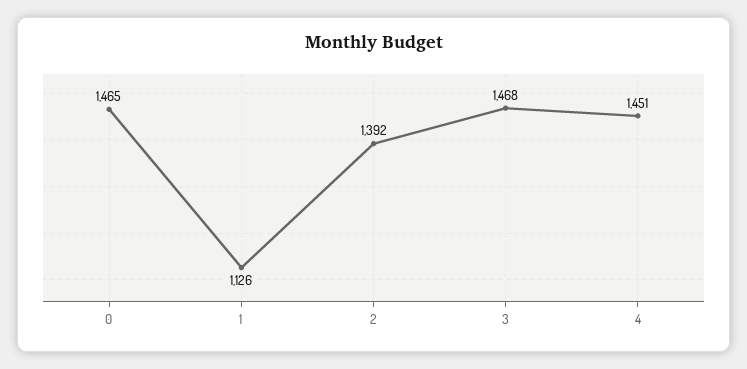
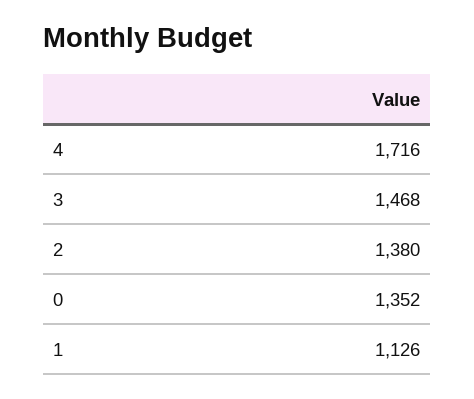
0: 1465 -> 1352
2: 1392 -> 1380
4: 1451 -> 1716

